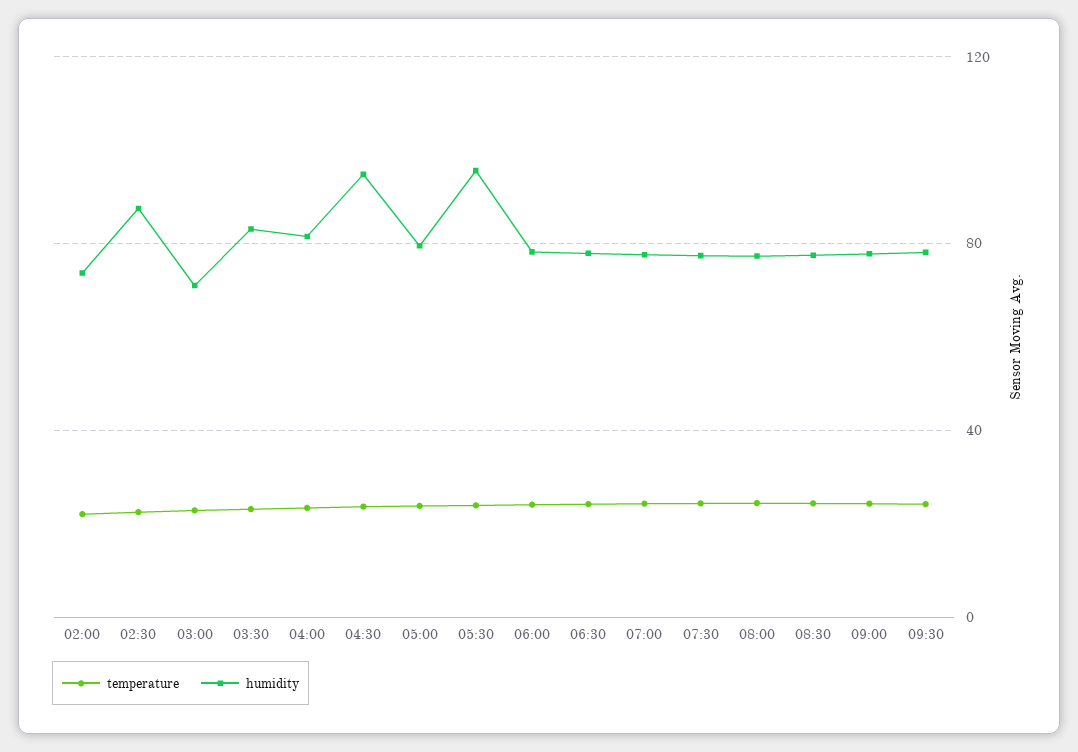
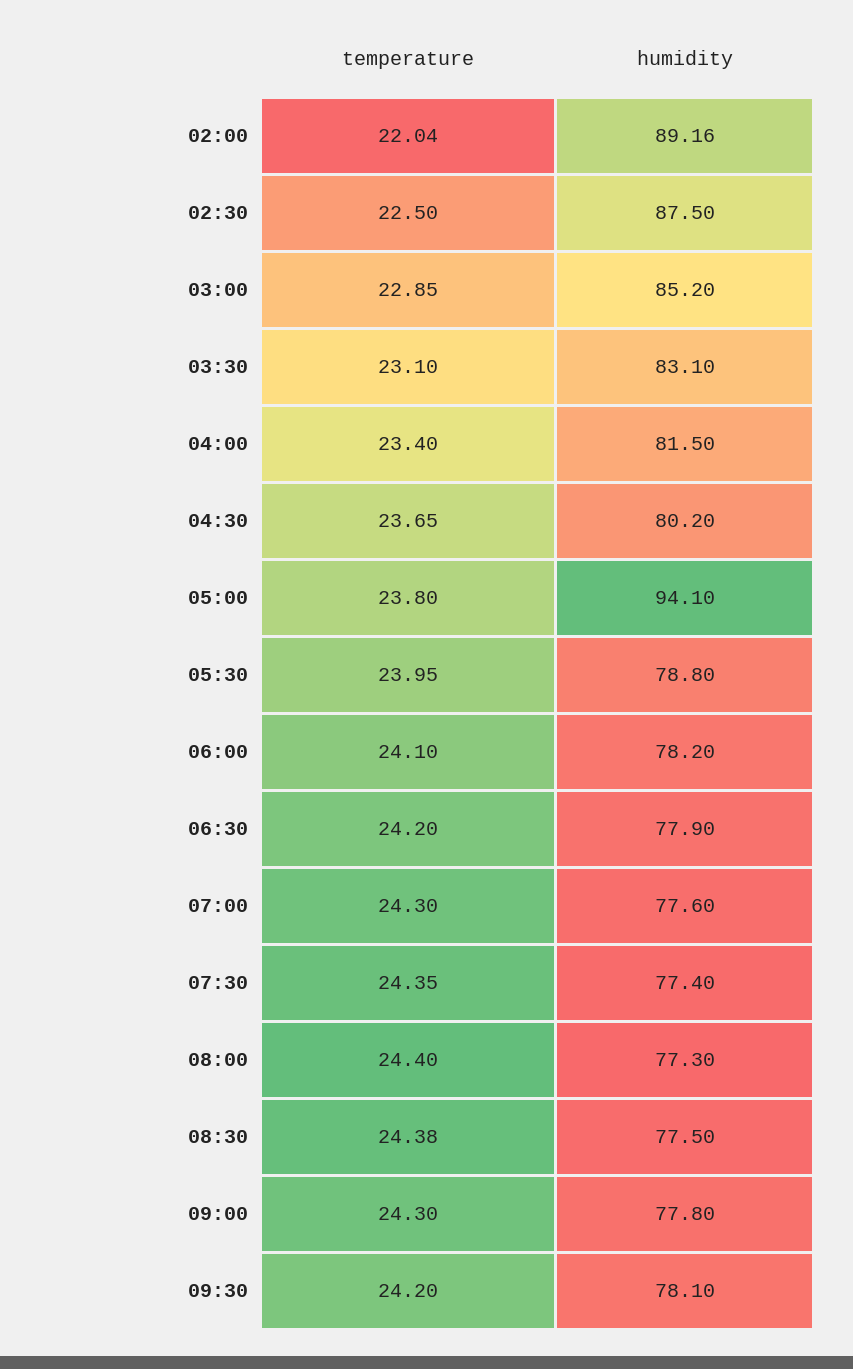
humidity, 02:00: 75 -> 89.16
humidity, 03:00: 70 -> 85.2
humidity, 04:30: 95 -> 80.2
humidity, 05:00: 80 -> 94.1
humidity, 05:30: 95 -> 78.8

